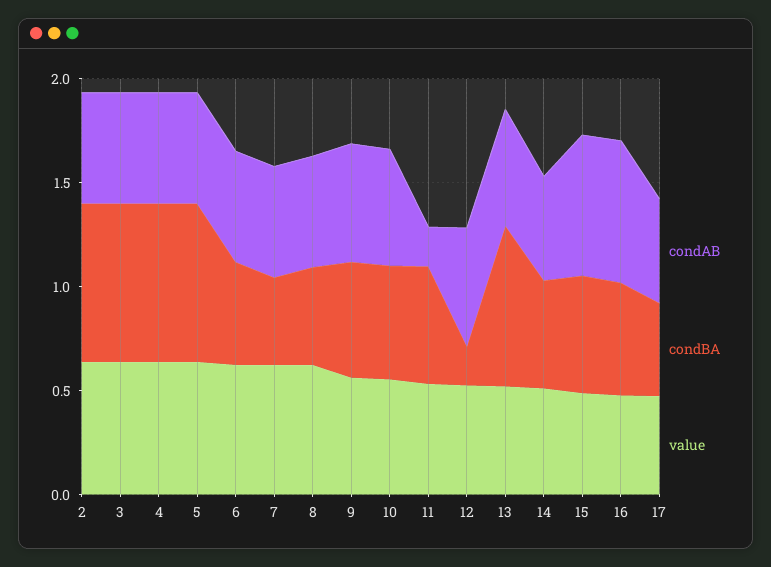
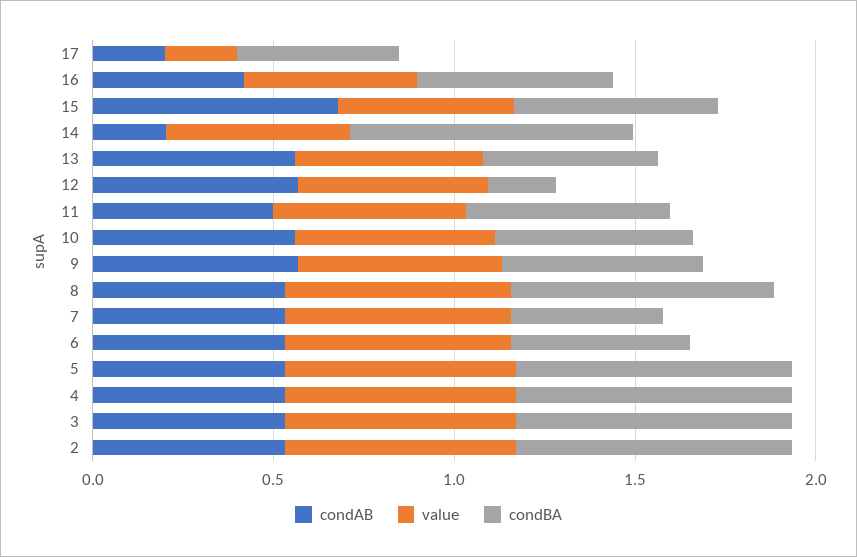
condBA, 8: 0.5 -> 0.7
condAB, 11: 0.2 -> 0.5
condBA, 13: 0.8 -> 0.5
condAB, 14: 0.5 -> 0.2
condBA, 14: 0.5 -> 0.8
condAB, 16: 0.7 -> 0.4
condAB, 17: 0.5 -> 0.2
value, 17: 0.5 -> 0.2

